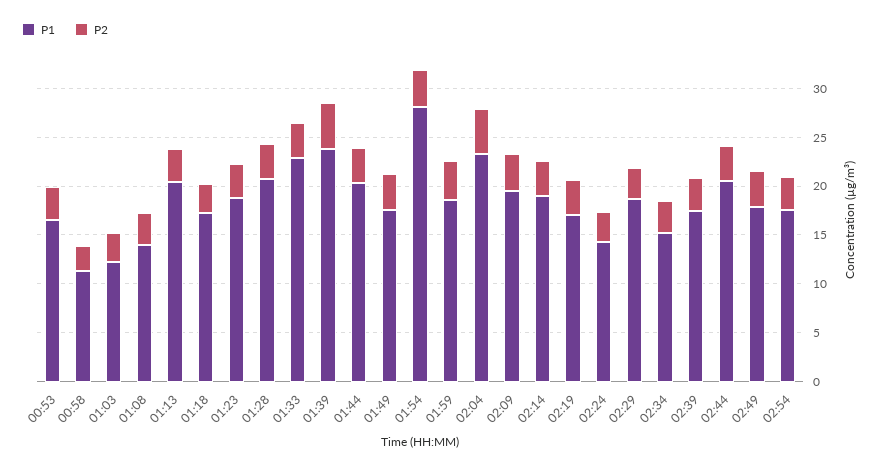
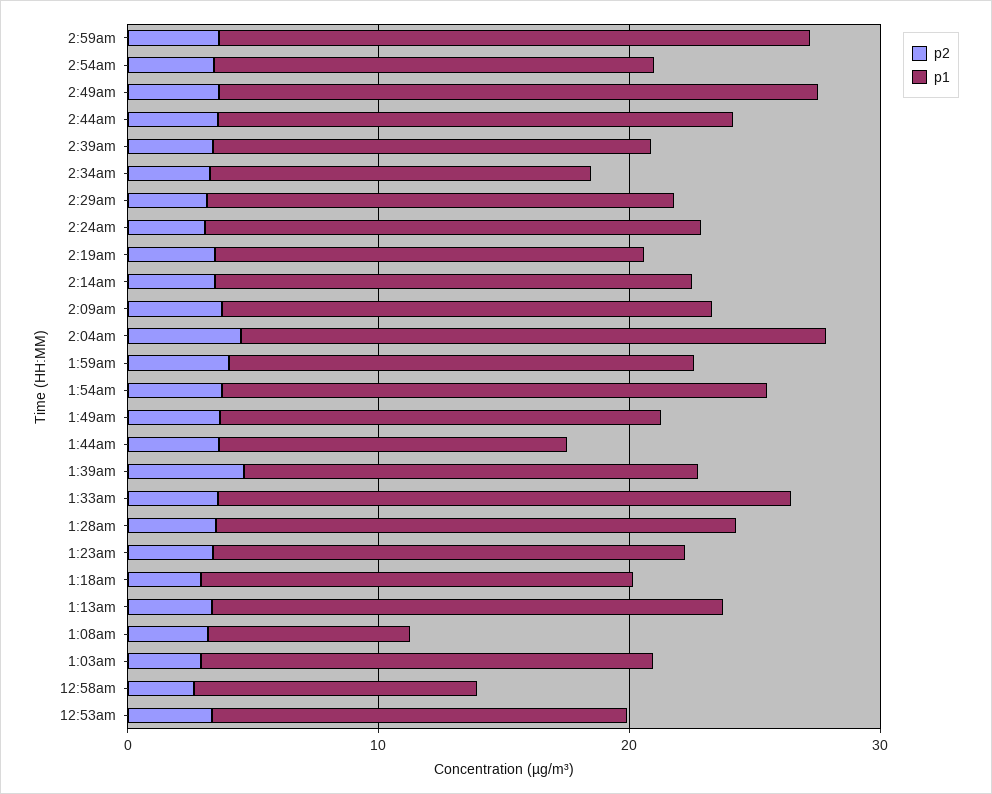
P1, 01:03: 12 -> 18
P1, 01:08: 14 -> 8
P1, 01:39: 24 -> 18
P1, 01:44: 20 -> 14
P1, 01:54: 28 -> 22
P1, 02:24: 14 -> 20
P1, 02:49: 18 -> 24
P2, 2:59am: none -> 4
P1, 2:59am: none -> 24

